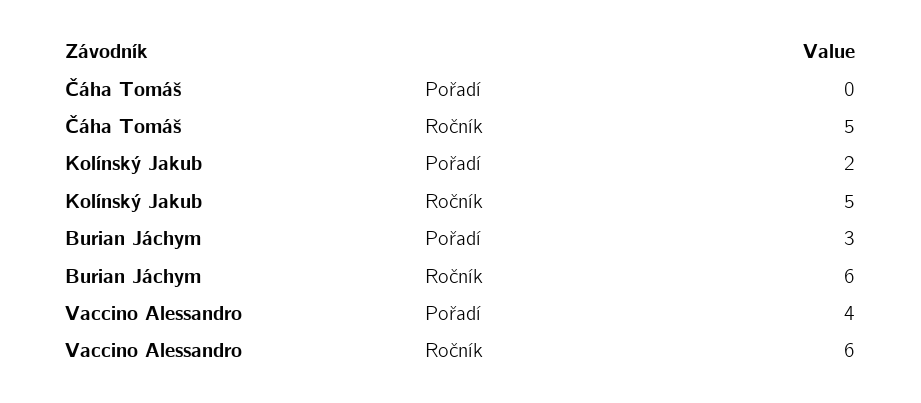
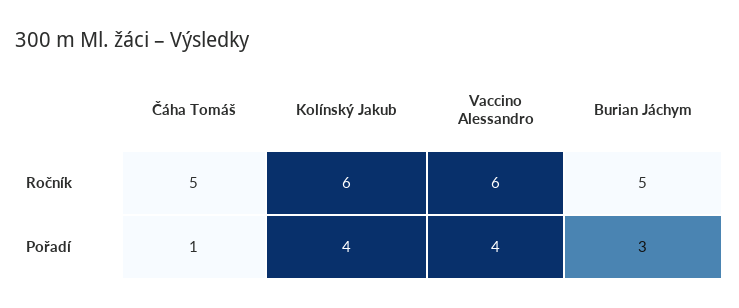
Čáha Tomáš, Pořadí: 0 -> 1
Kolínský Jakub, Pořadí: 2 -> 4
Kolínský Jakub, Ročník: 5 -> 6
Burian Jáchym, Ročník: 6 -> 5

